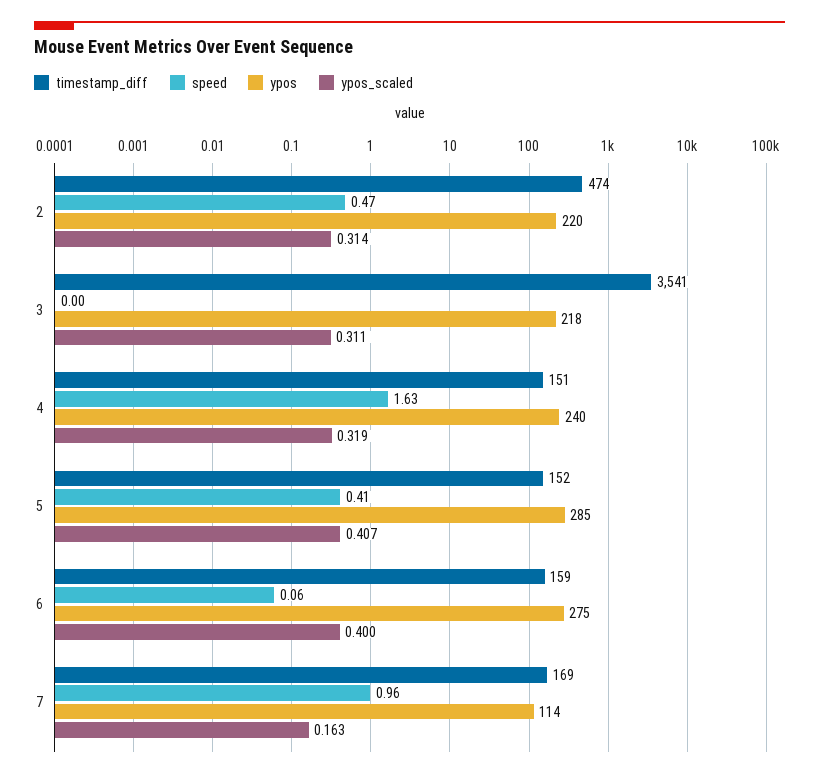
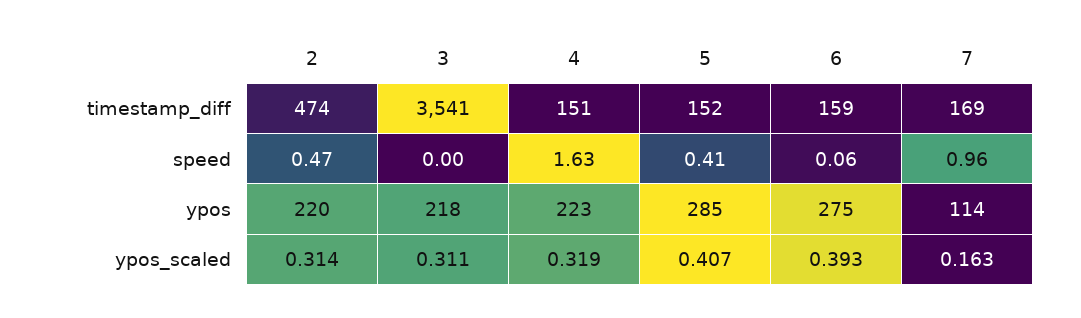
ypos, 4: 240 -> 223
ypos_scaled, 6: 0.4 -> 0.393

